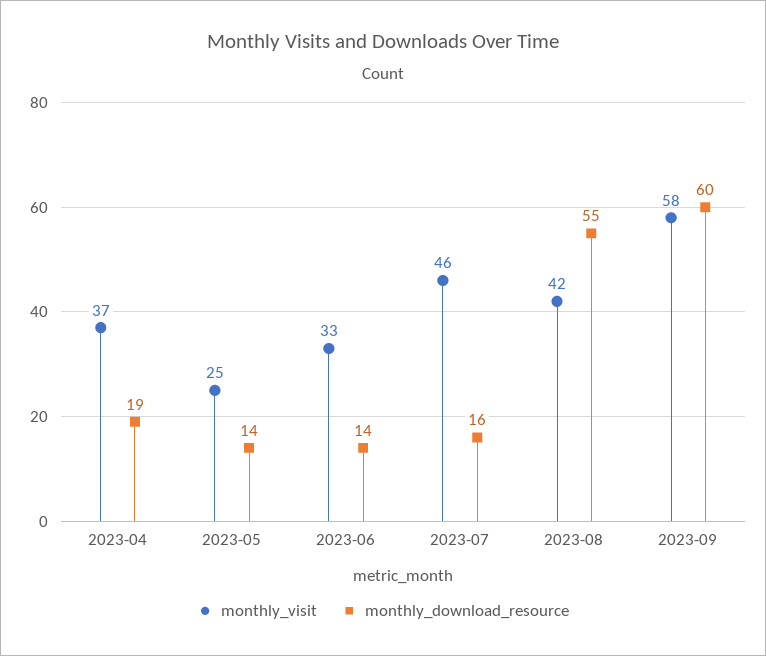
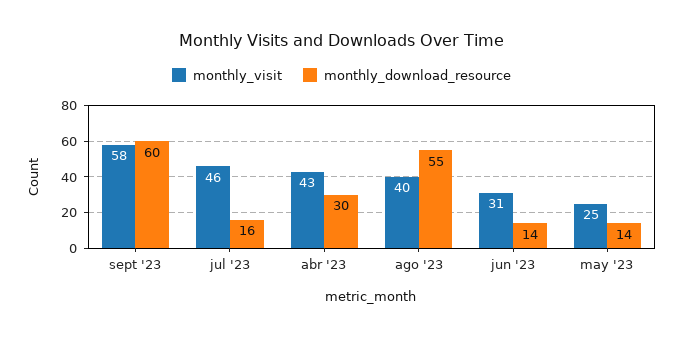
monthly_visit, 2023-04: 37 -> 43
monthly_download_resource, 2023-04: 19 -> 30
monthly_visit, 2023-06: 33 -> 31
monthly_visit, 2023-08: 42 -> 40

